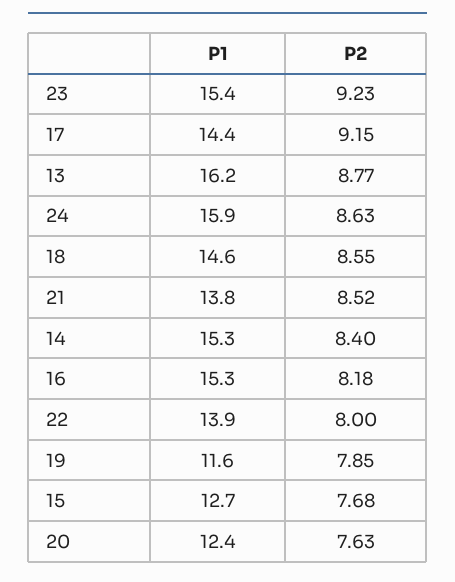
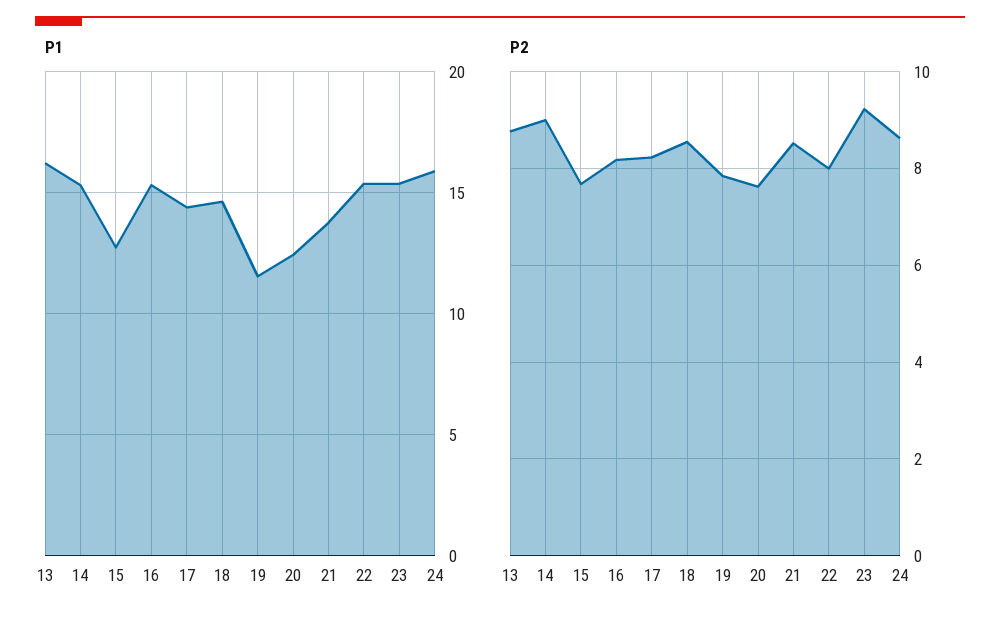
P2, 17: 9.15 -> 8.2
P2, 14: 8.4 -> 9
P1, 22: 13.9 -> 15.5

